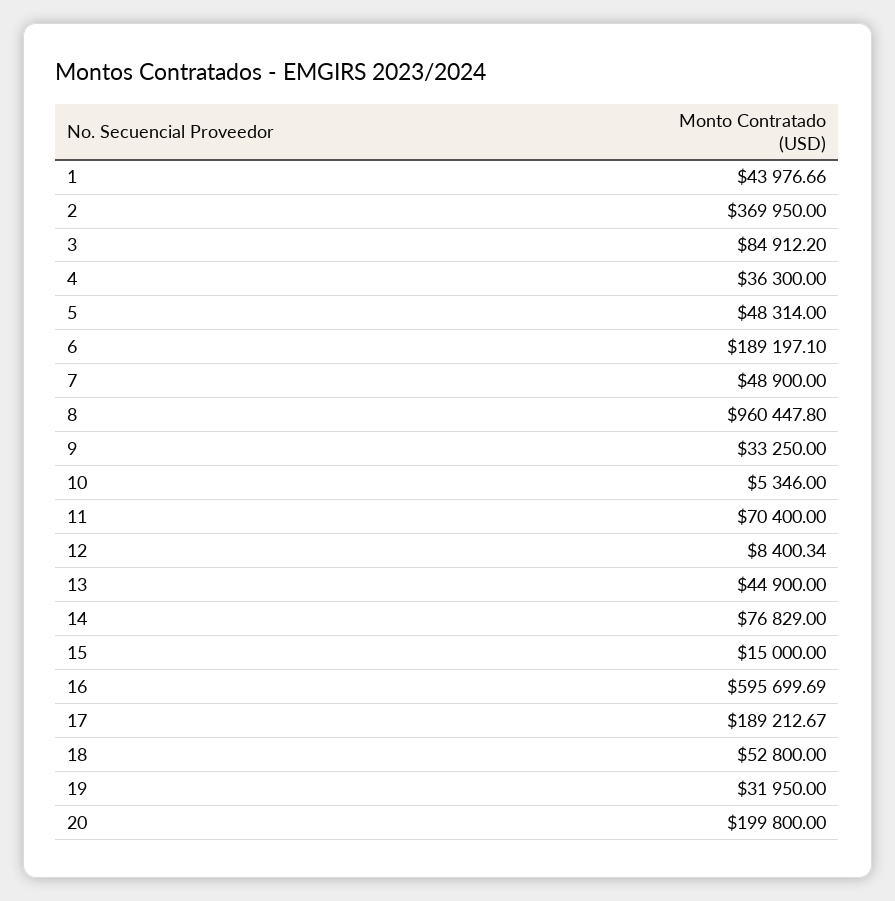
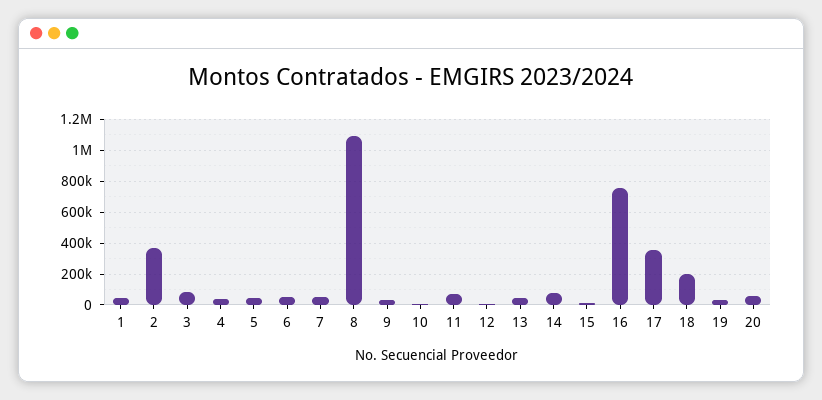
6: 189197.1 -> 50000
8: 960447.8 -> 1100000
16: 595699.69 -> 750000
17: 189212.67 -> 350000
18: 52800 -> 200000
20: 199800 -> 50000

